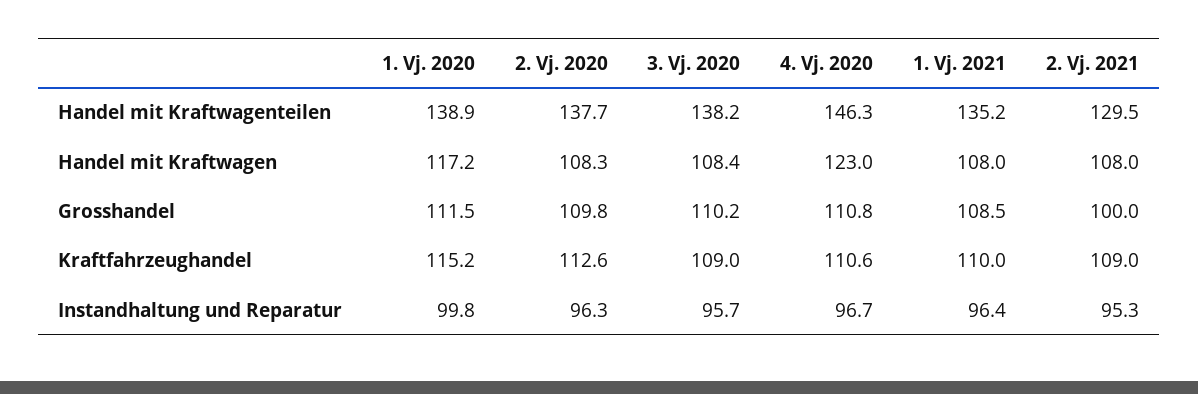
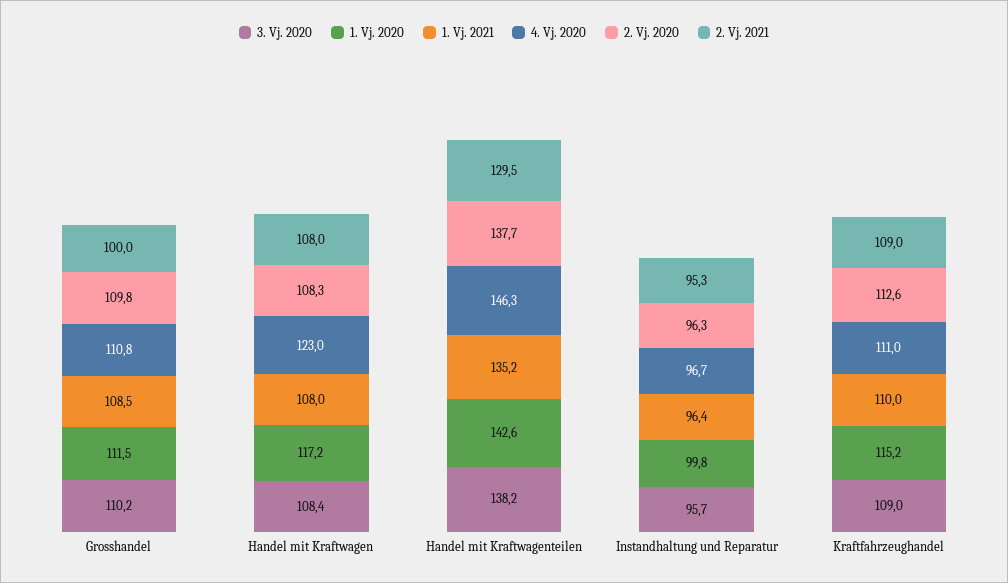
1. Vj. 2020, Handel mit Kraftwagenteilen: 138.9 -> 142.6
4. Vj. 2020, Kraftfahrzeughandel: 110.6 -> 111

